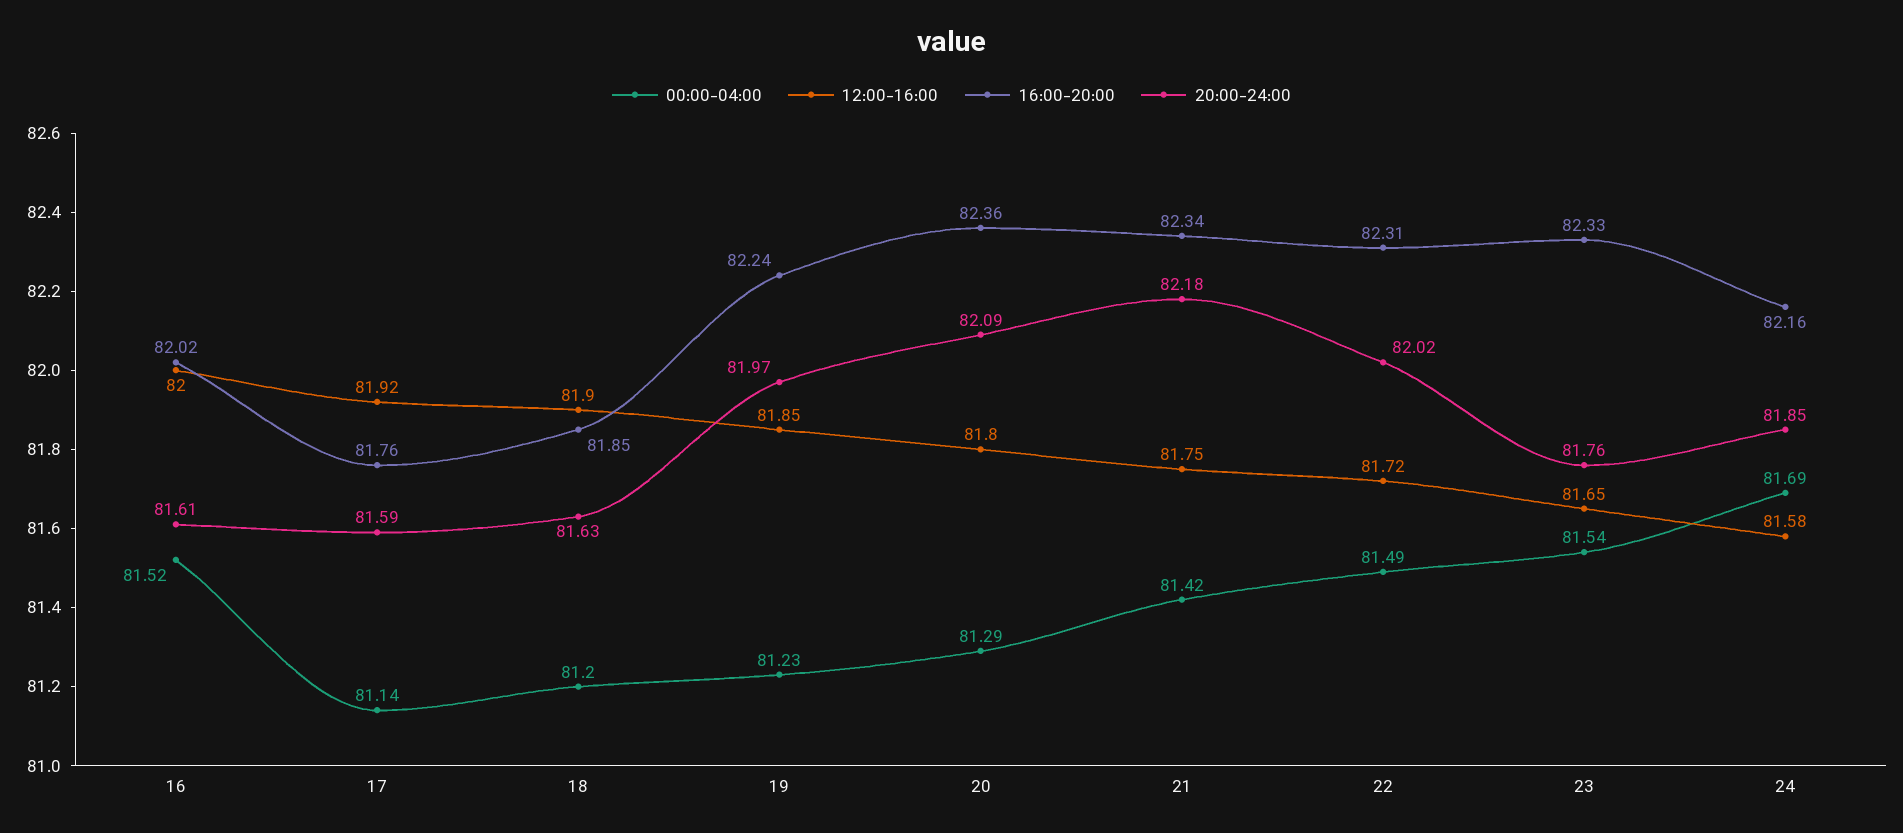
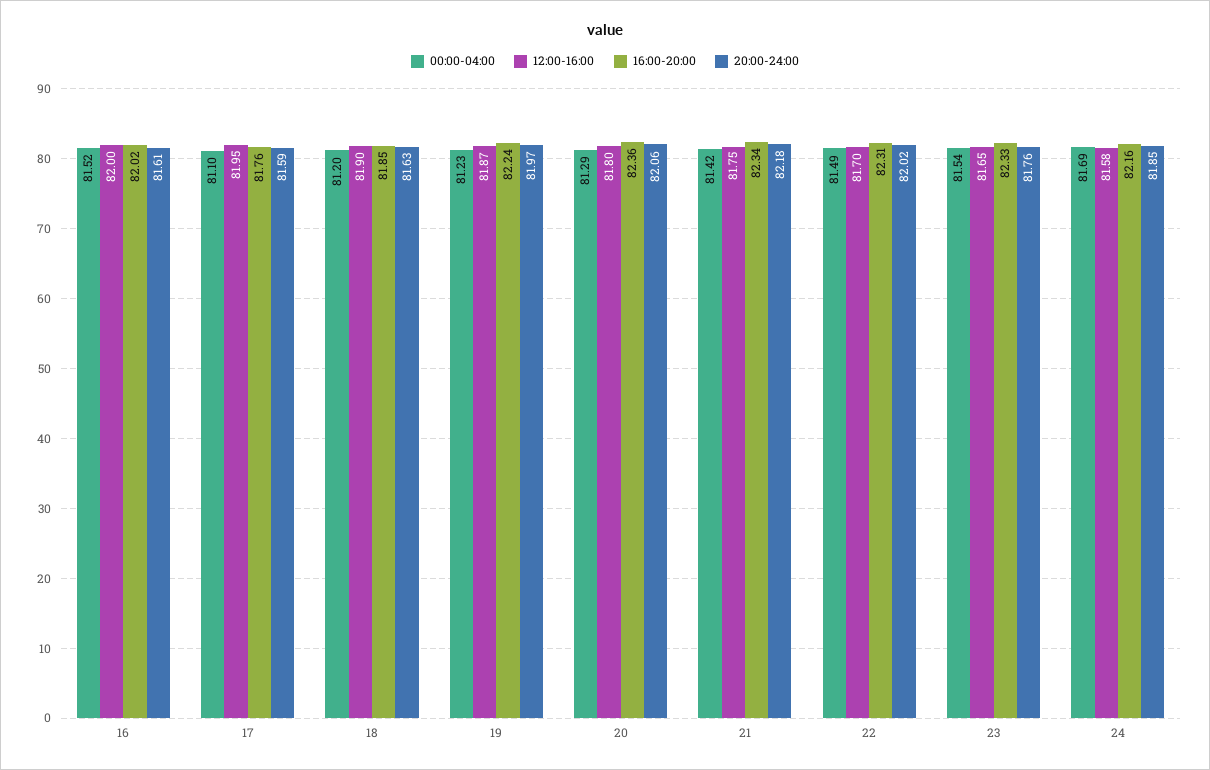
00:00-04:00, 17: 81.14 -> 81.1
12:00-16:00, 17: 81.92 -> 81.95
12:00-16:00, 19: 81.85 -> 81.87
20:00-24:00, 20: 82.09 -> 82.06
12:00-16:00, 22: 81.72 -> 81.7

